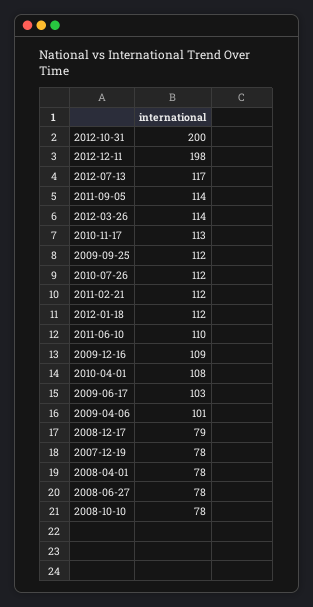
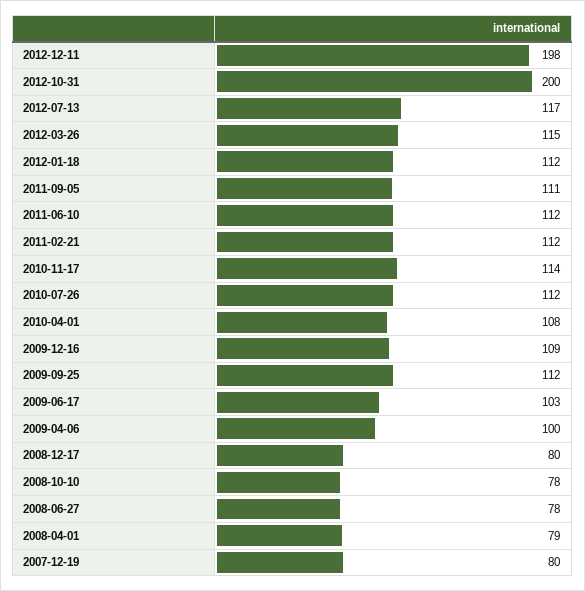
2011-09-05: 114 -> 111
2012-03-26: 114 -> 115
2010-11-17: 113 -> 114
2011-06-10: 110 -> 112
2009-04-06: 101 -> 100
2008-12-17: 79 -> 80
2007-12-19: 78 -> 80
2008-04-01: 78 -> 79

